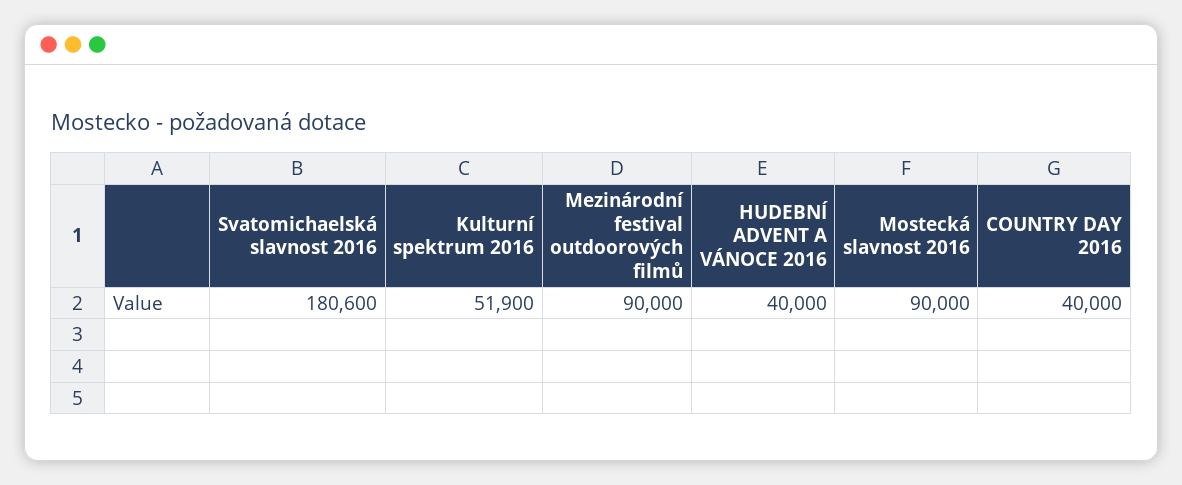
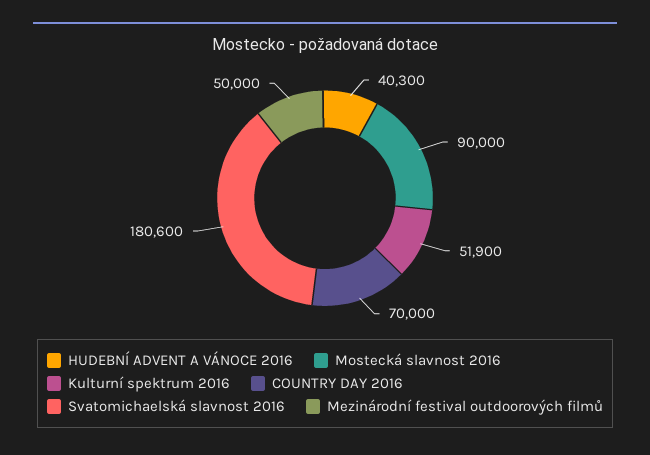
Mezinárodní festival outdoorových filmů: 90000 -> 50000
HUDEBNÍ ADVENT A VÁNOCE 2016: 40000 -> 40300
COUNTRY DAY 2016: 40000 -> 70000

